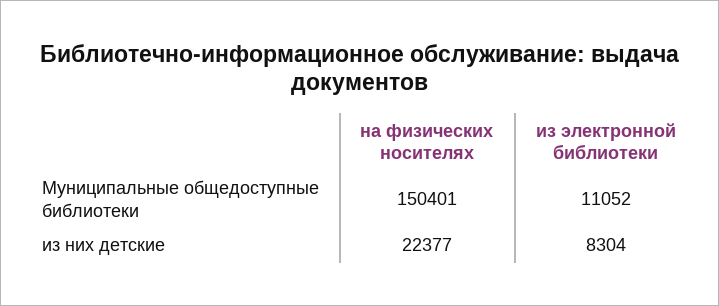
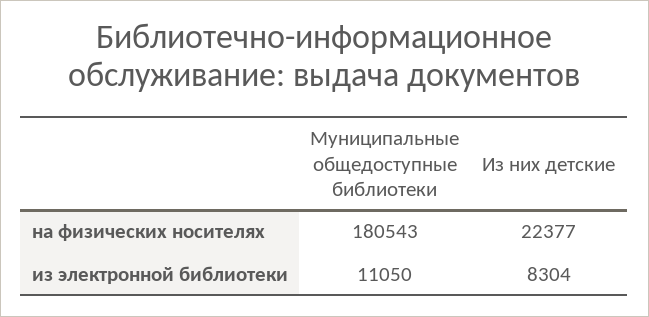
на физических носителях, Муниципальные общедоступные библиотеки: 150401 -> 180543
из электронной библиотеки, Муниципальные общедоступные библиотеки: 11052 -> 11050

